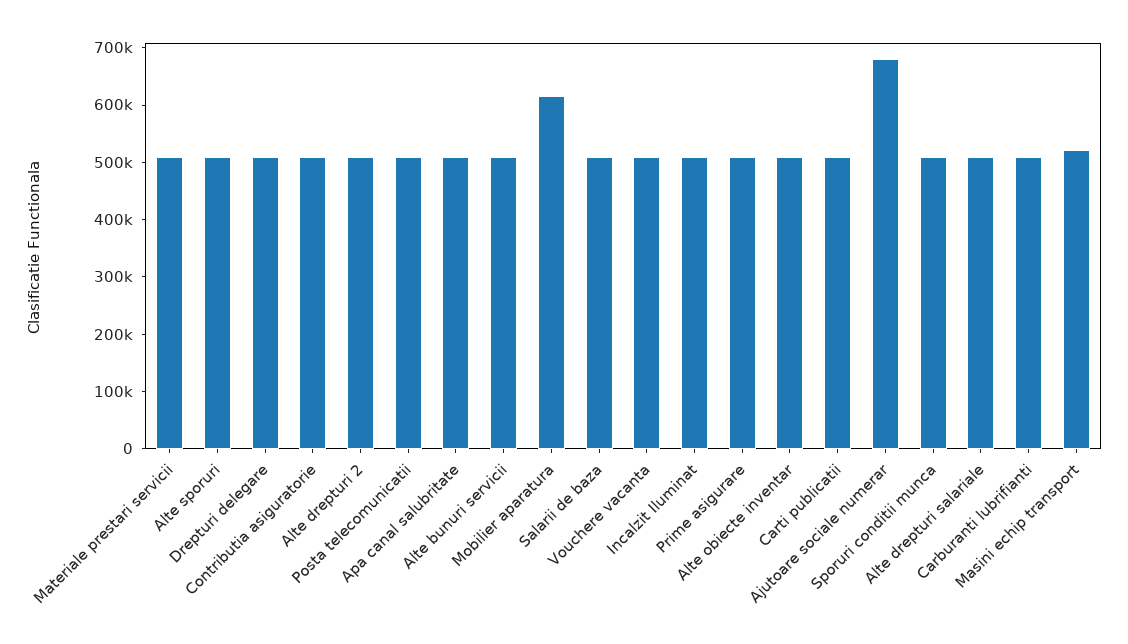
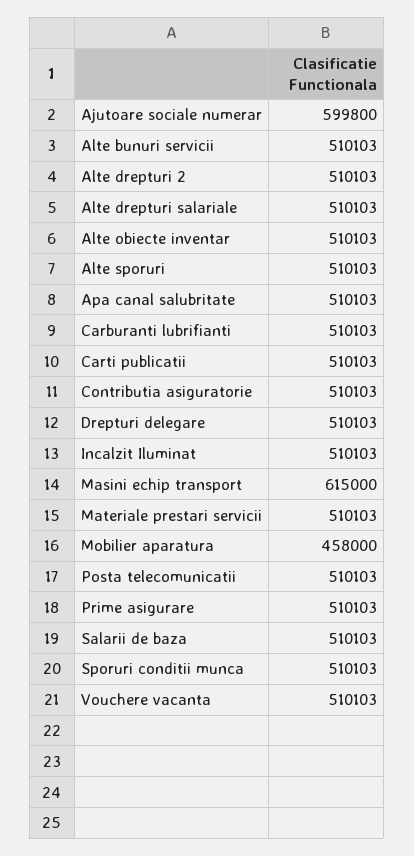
Mobilier aparatura: 620000 -> 458000
Ajutoare sociale numerar: 680000 -> 599800
Masini echip transport: 520000 -> 615000

